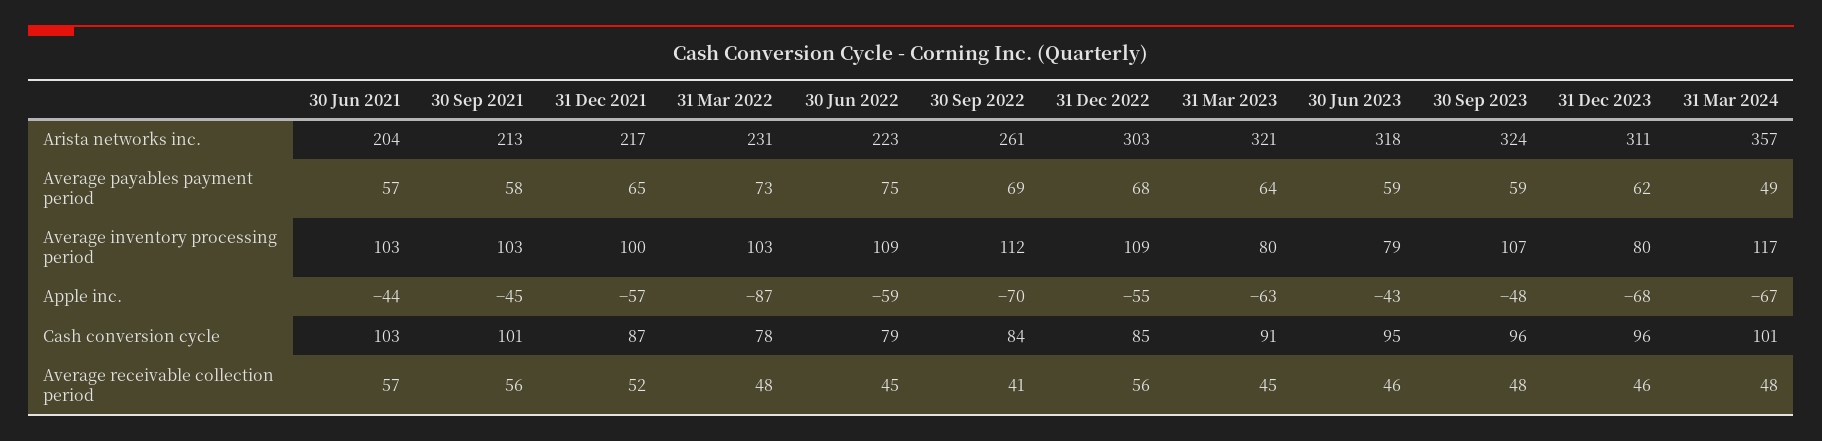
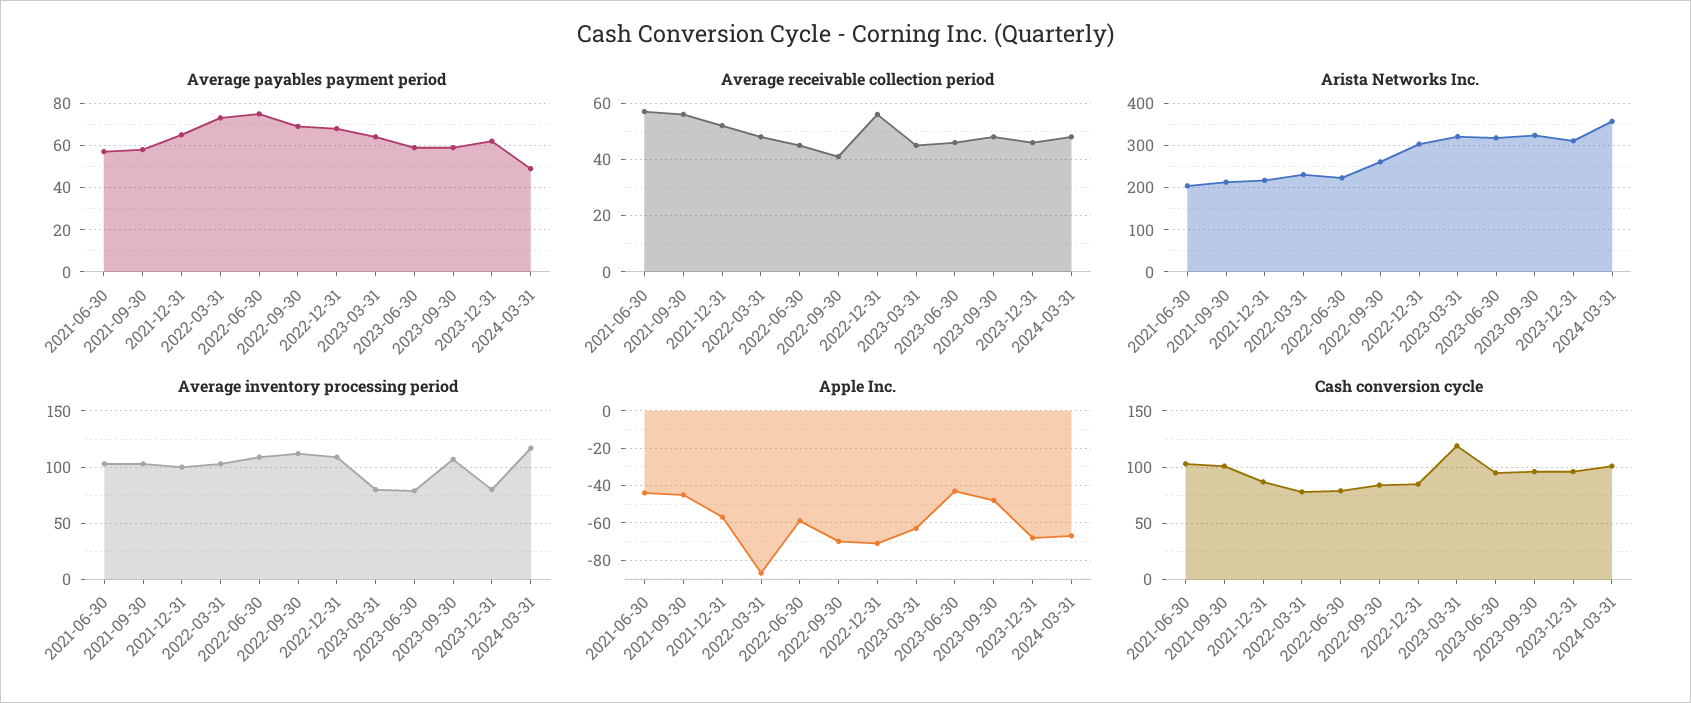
Apple inc., 31 Dec 2022: -55 -> -70
Cash conversion cycle, 31 Mar 2023: 91 -> 120

